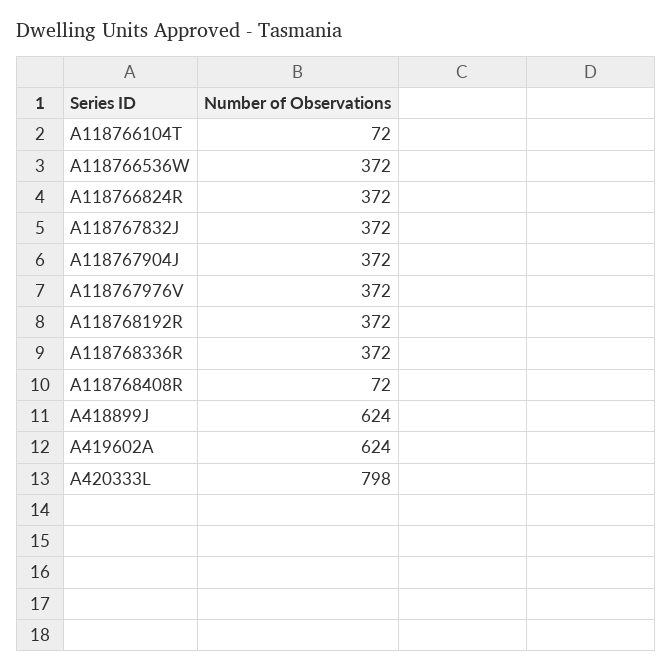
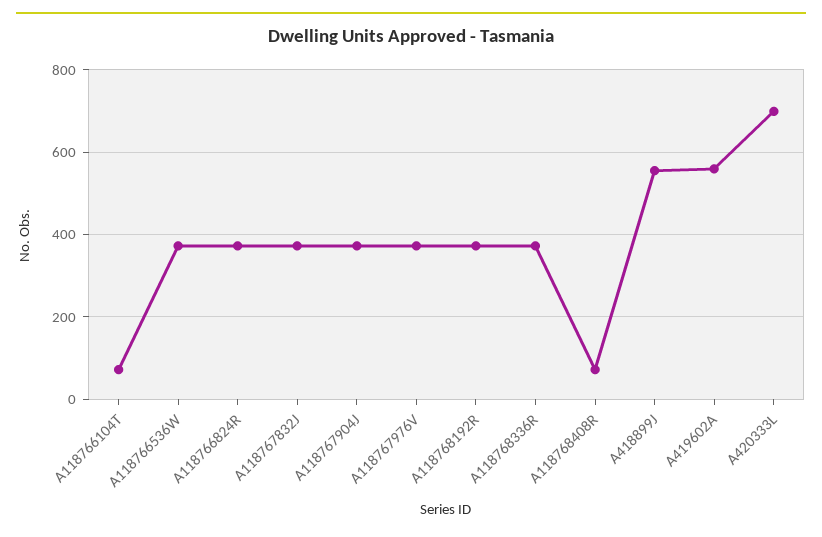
A418899J: 624 -> 560
A419602A: 624 -> 560
A420333L: 798 -> 700

